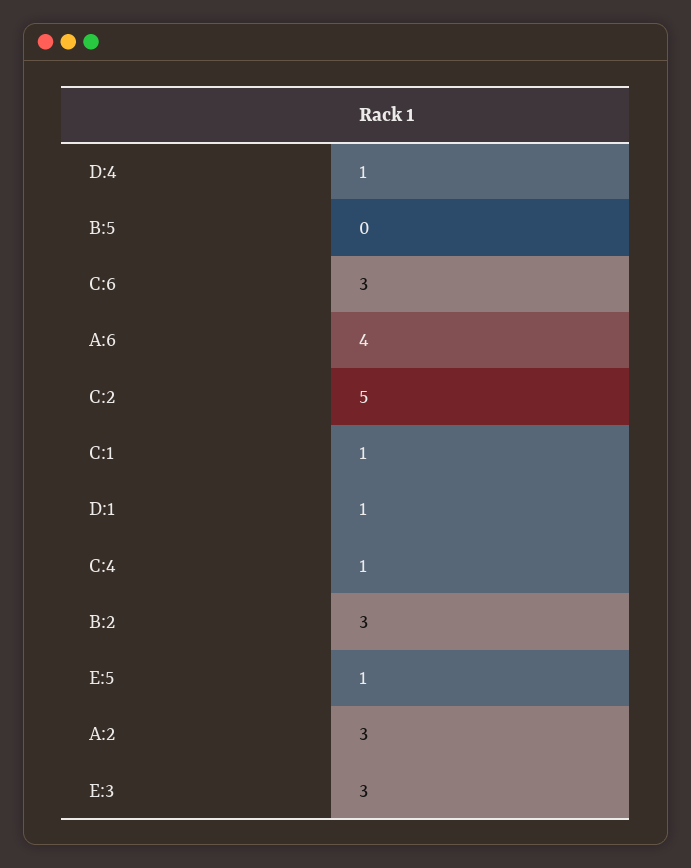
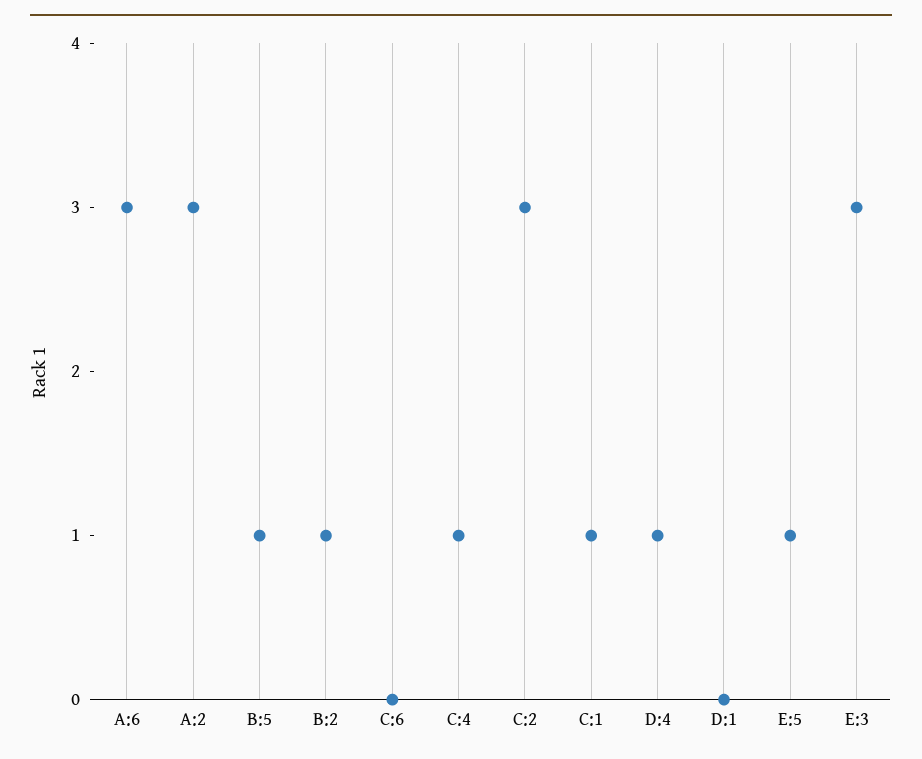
B:5: 0 -> 1
C:6: 3 -> 0
A:6: 4 -> 3
C:2: 5 -> 3
D:1: 1 -> 0
B:2: 3 -> 1

